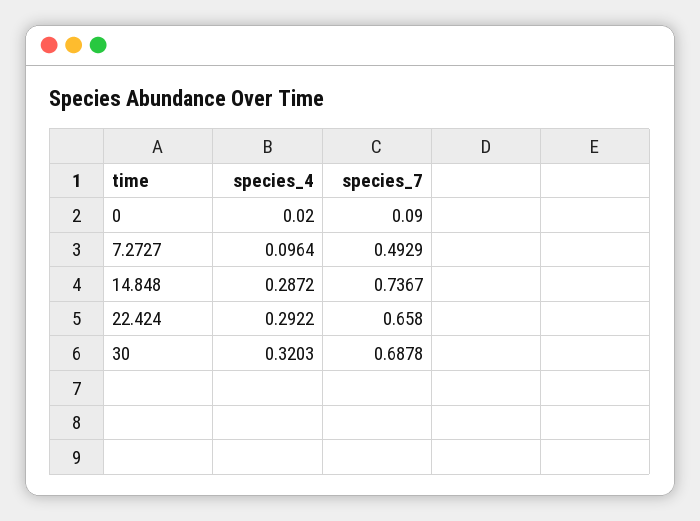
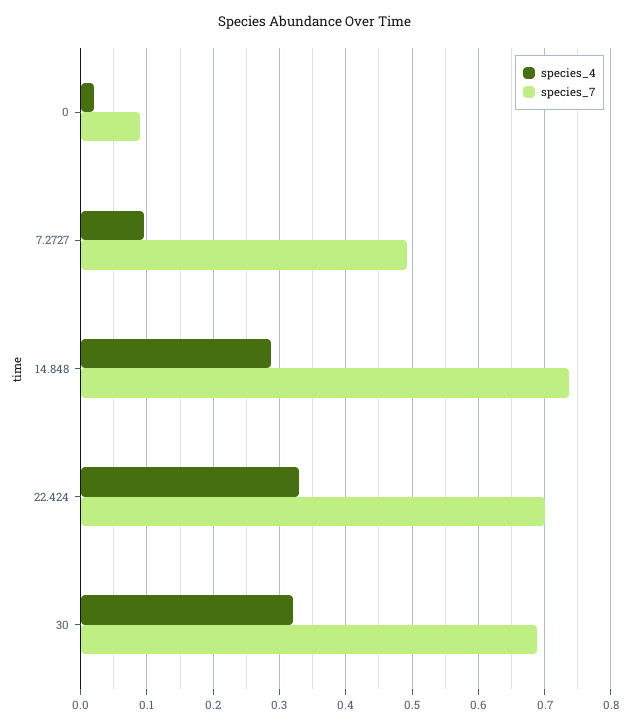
species_4, 22.424: 0.2922 -> 0.33
species_7, 22.424: 0.658 -> 0.7

